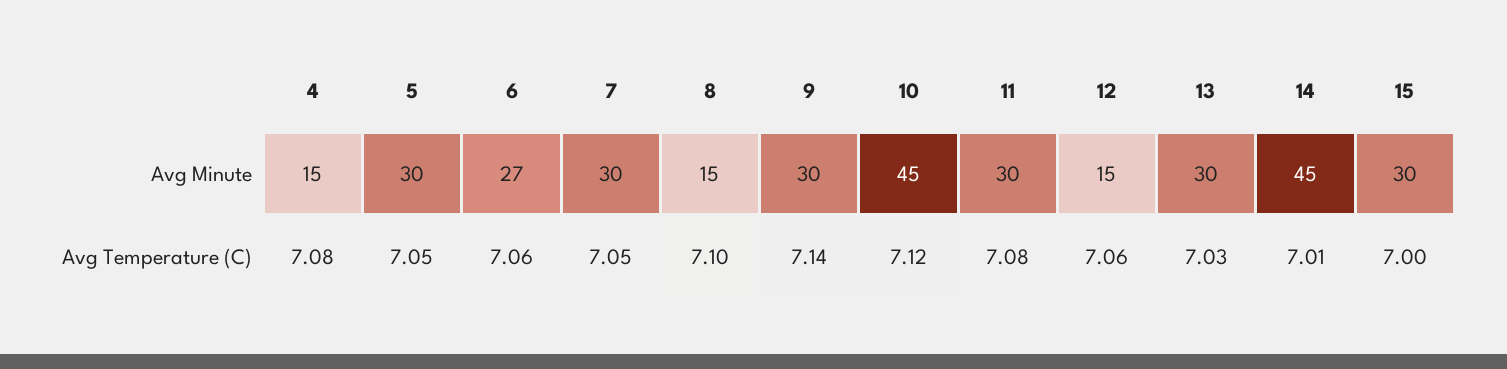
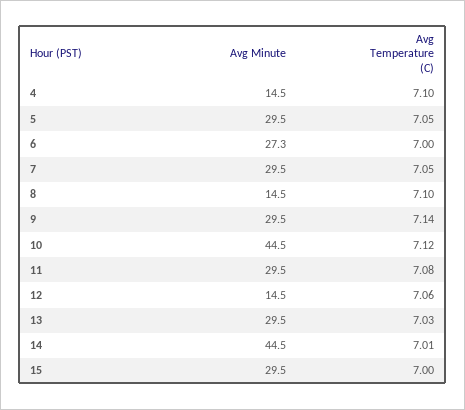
4, Avg Temperature (C): 7.08 -> 7.1
6, Avg Temperature (C): 7.06 -> 7

